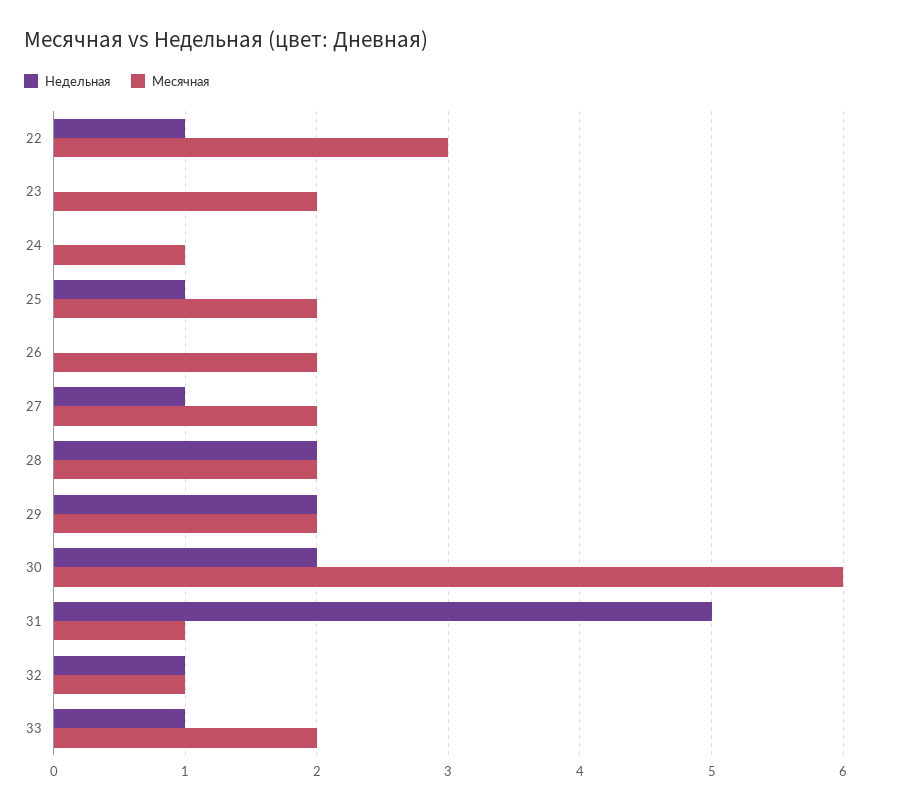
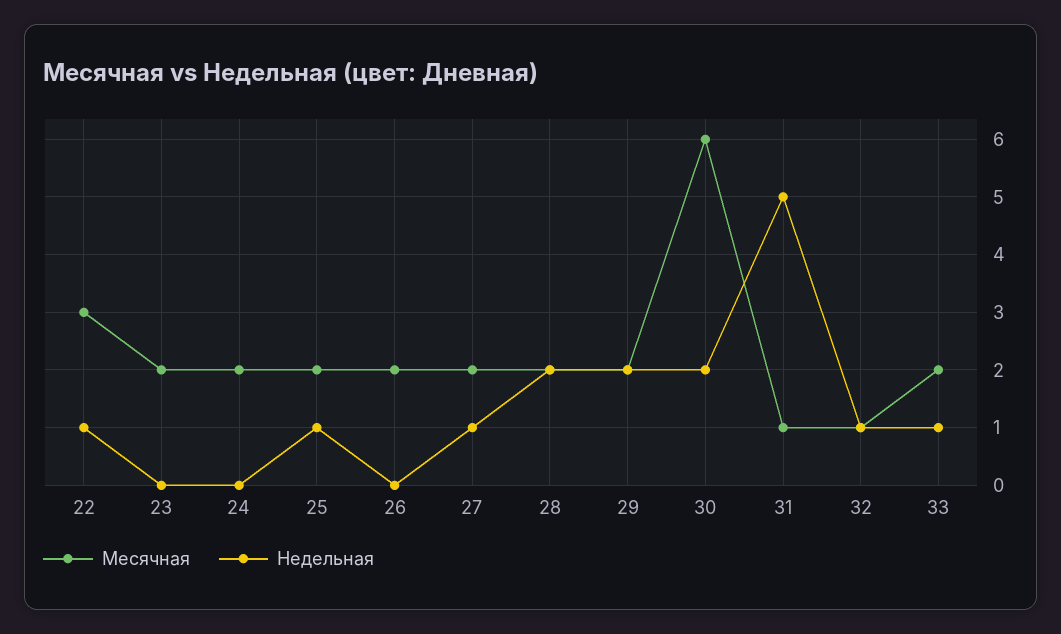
Месячная, 24: 1 -> 2

